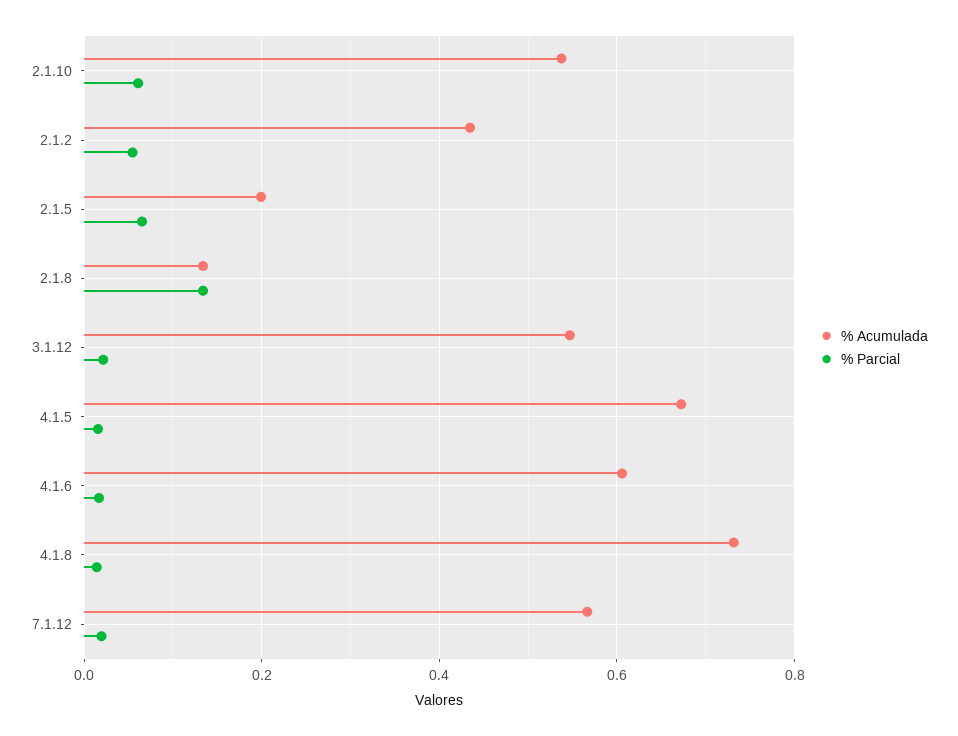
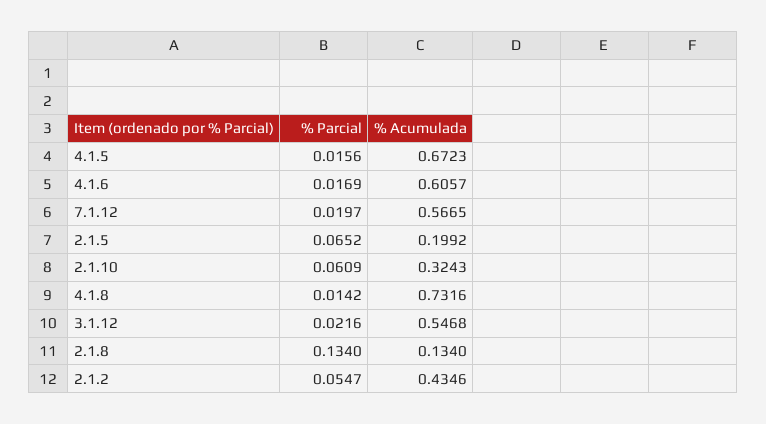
% Acumulada, 2.1.10: 0.54 -> 0.3243

